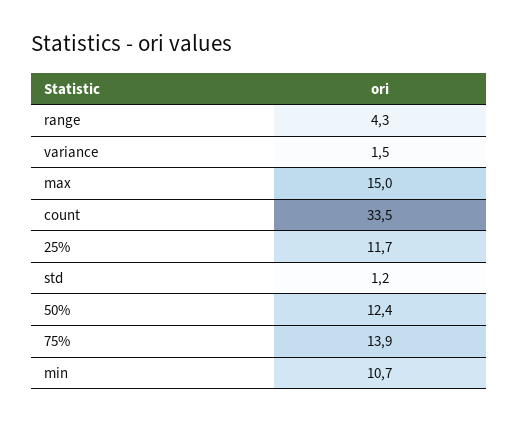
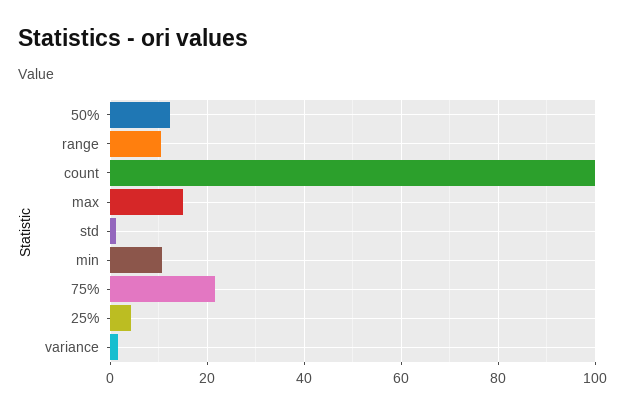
range: 4.3 -> 10
count: 33.5 -> 100
25%: 11.7 -> 4
75%: 13.9 -> 22

